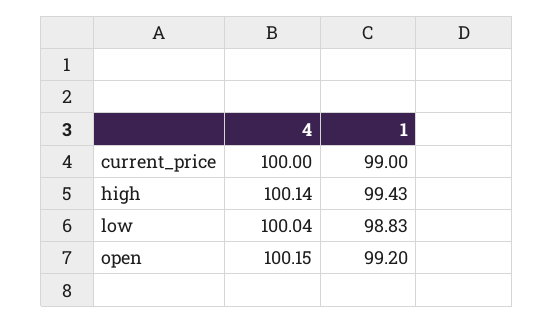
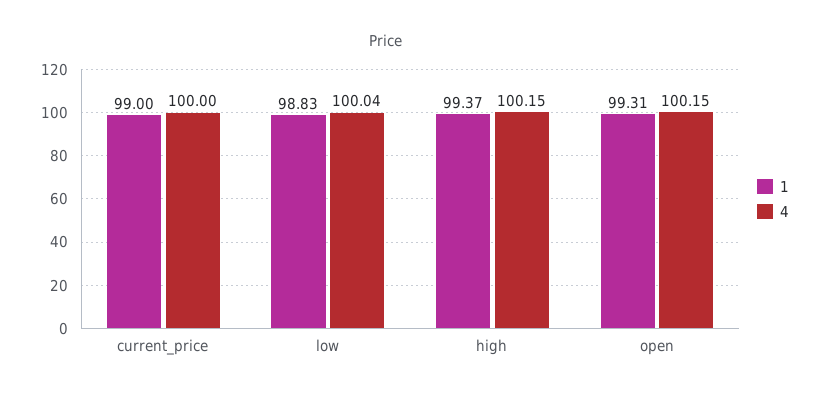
4, high: 100.14 -> 100.15
1, high: 99.43 -> 99.37
1, open: 99.2 -> 99.31

